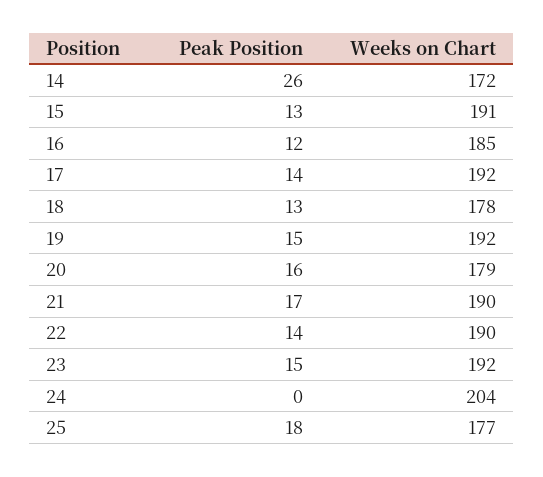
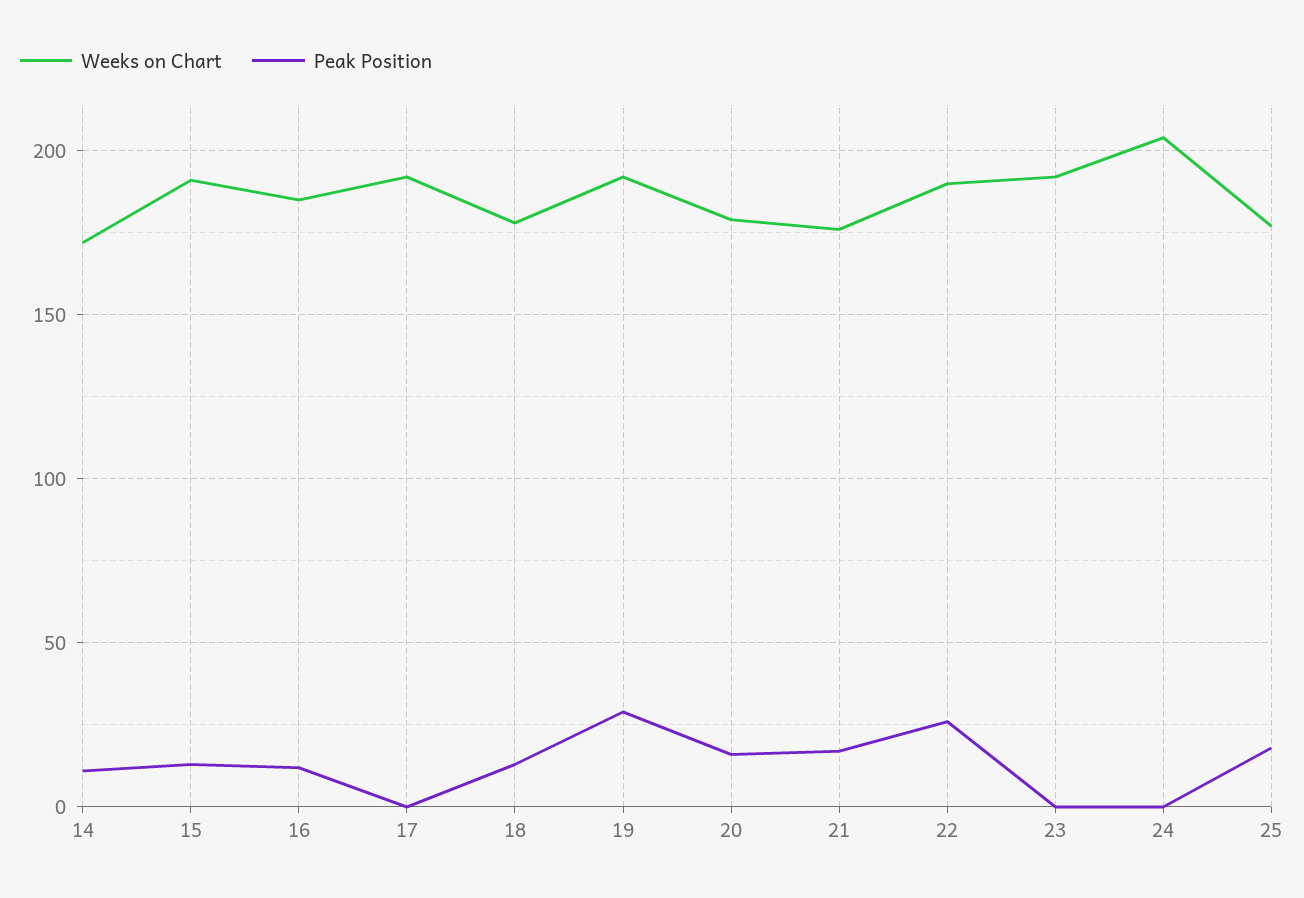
Peak Position, 14: 26 -> 10
Peak Position, 17: 14 -> 0
Peak Position, 19: 15 -> 30
Weeks on Chart, 21: 190 -> 175
Peak Position, 22: 14 -> 25
Peak Position, 23: 15 -> 0

